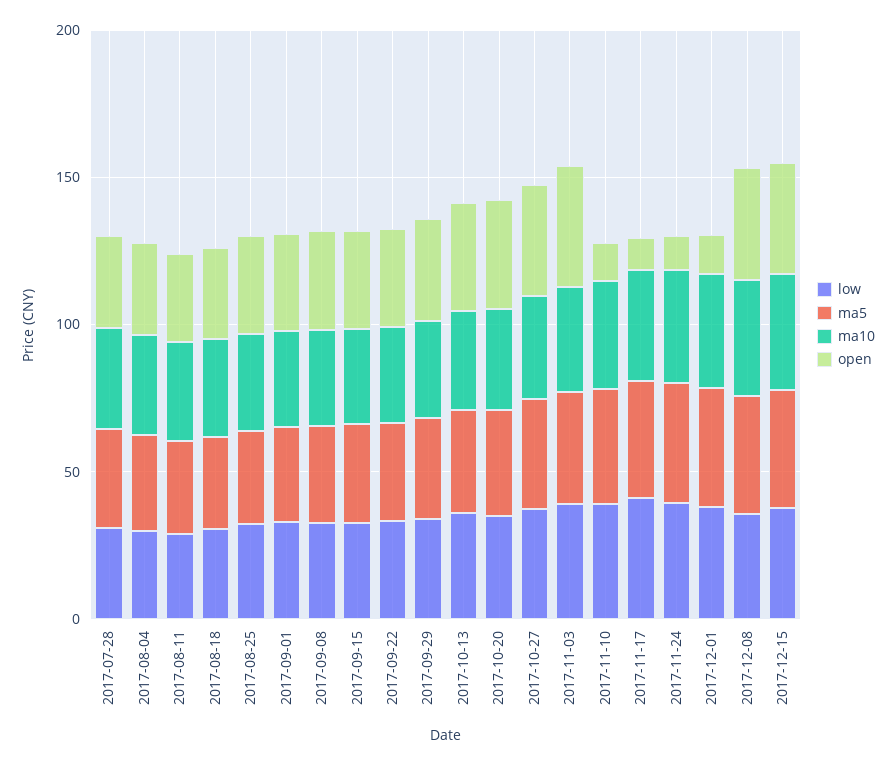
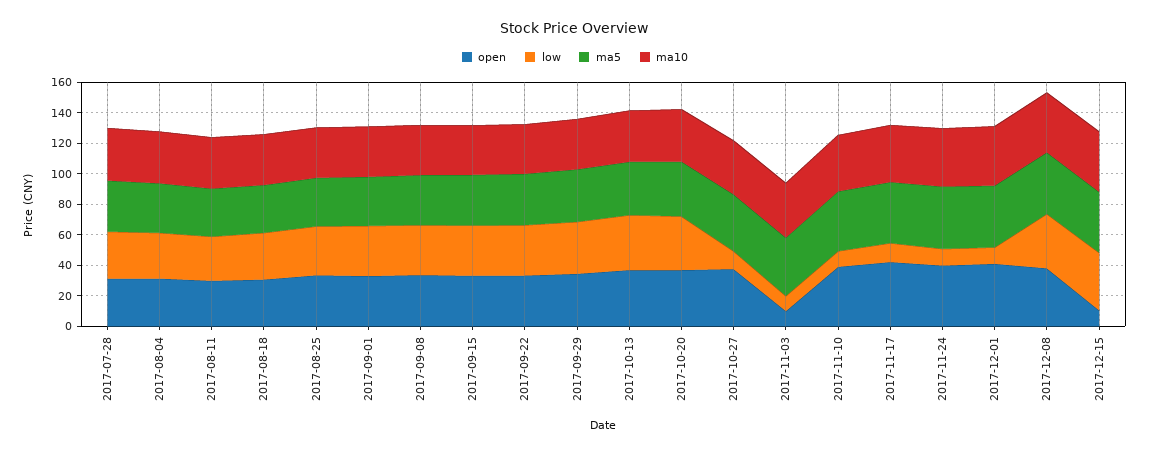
low, 2017-10-27: 40 -> 10
low, 2017-11-03: 40 -> 10
open, 2017-11-03: 40 -> 10
low, 2017-11-10: 40 -> 10
open, 2017-11-10: 10 -> 40
low, 2017-11-17: 40 -> 10
open, 2017-11-17: 10 -> 40
low, 2017-11-24: 40 -> 10
open, 2017-11-24: 10 -> 40
low, 2017-12-01: 40 -> 10
open, 2017-12-01: 10 -> 40
open, 2017-12-15: 40 -> 10

